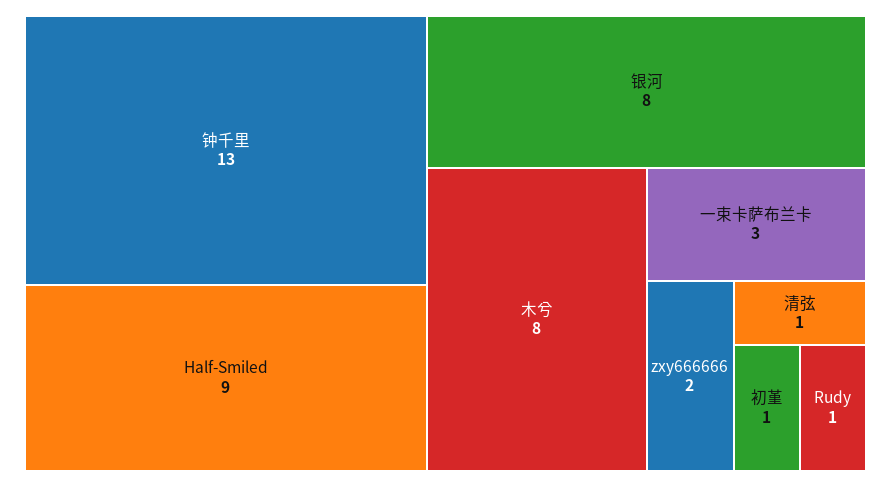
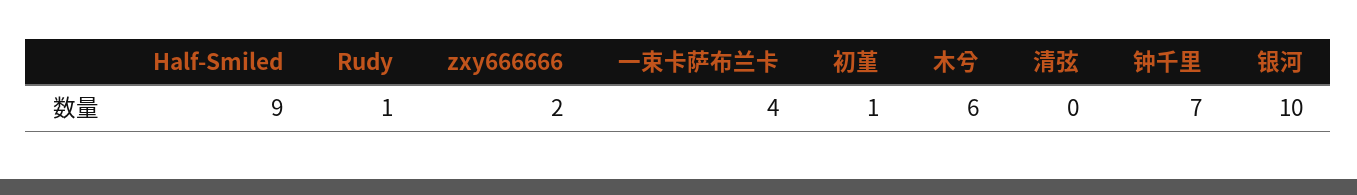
钟千里: 13 -> 7
银河: 8 -> 10
木兮: 8 -> 6
一束卡萨布兰卡: 3 -> 4
清弦: 1 -> 0

